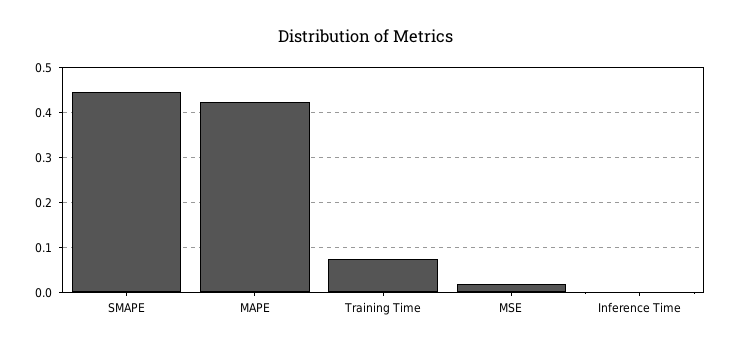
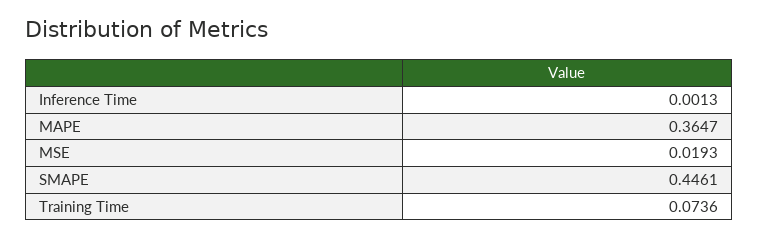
MAPE: 0.42 -> 0.3647

